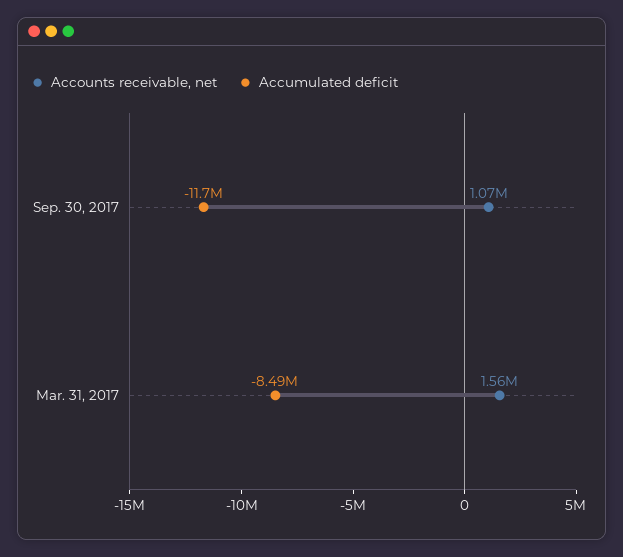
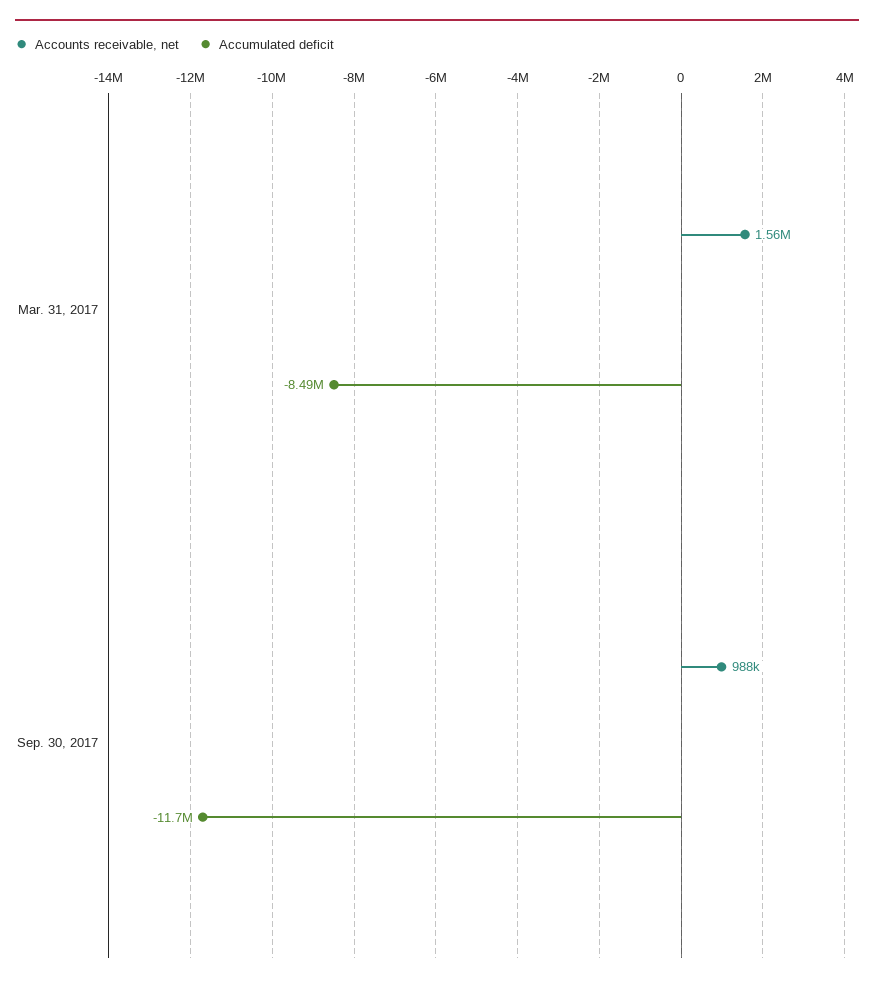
Accounts receivable, net, Sep. 30, 2017: 1070000 -> 988000

